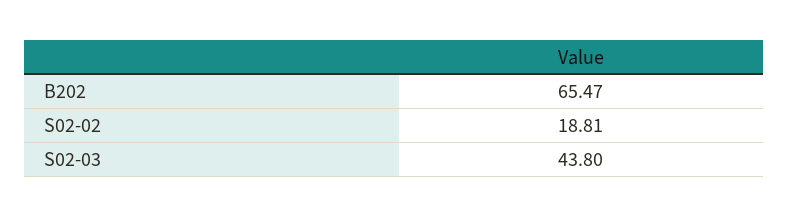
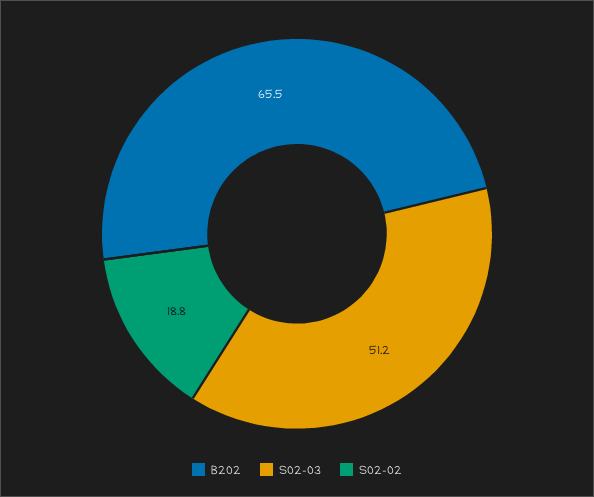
S02-03: 43.8 -> 51.2

